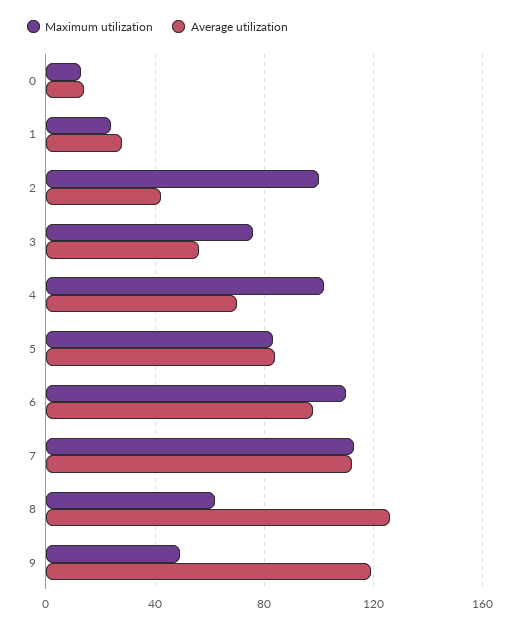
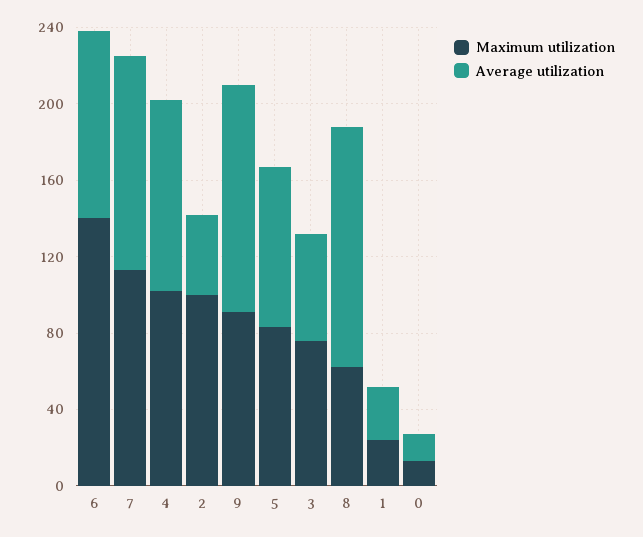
Average utilization, 4: 70 -> 100
Maximum utilization, 6: 110 -> 140
Maximum utilization, 9: 50 -> 90

